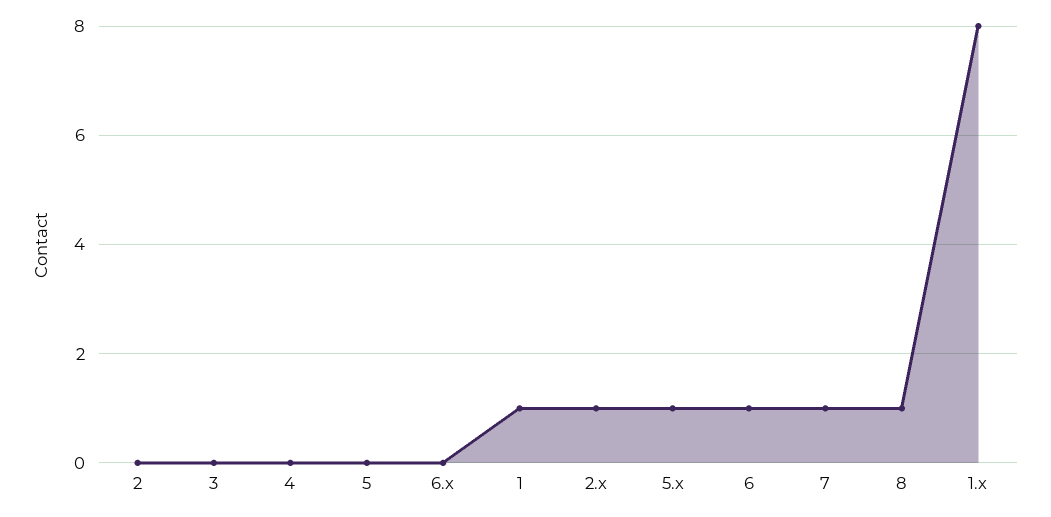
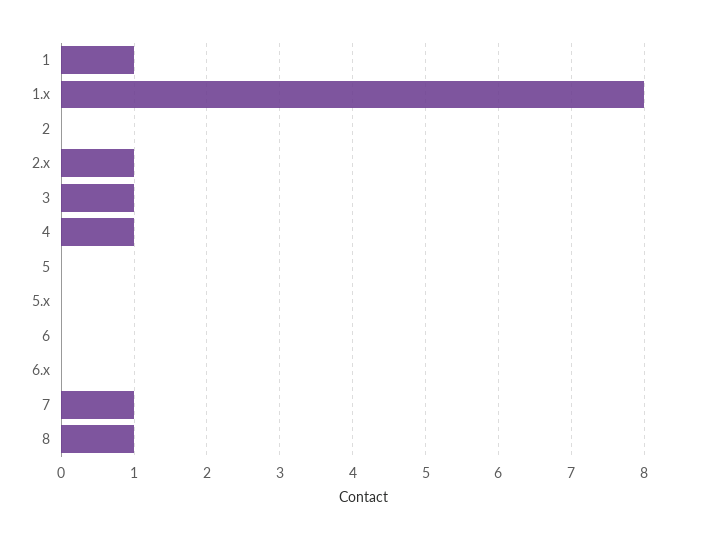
3: 0 -> 1
4: 0 -> 1
5.x: 1 -> 0
6: 1 -> 0

